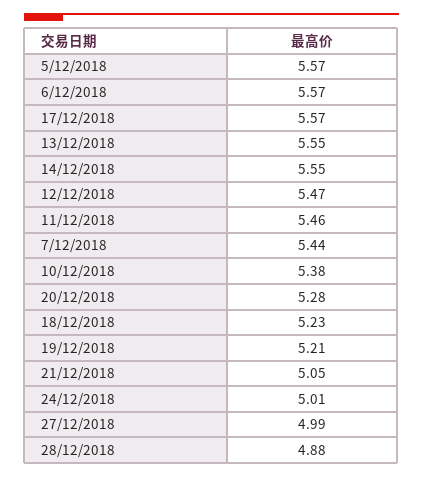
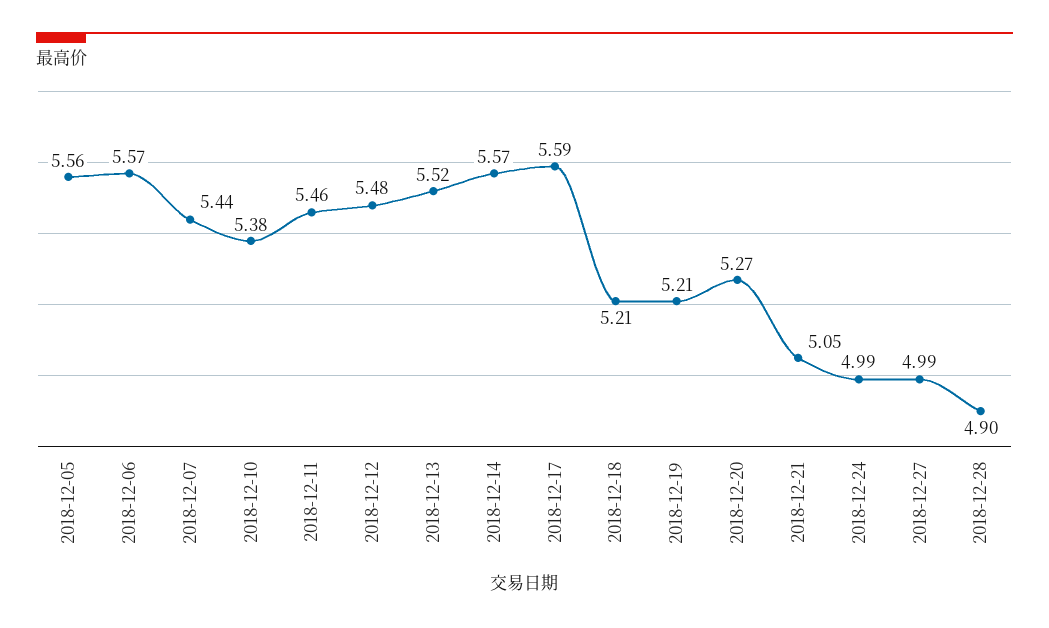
5/12/2018: 5.57 -> 5.56
17/12/2018: 5.57 -> 5.59
13/12/2018: 5.55 -> 5.52
14/12/2018: 5.55 -> 5.57
12/12/2018: 5.47 -> 5.48
20/12/2018: 5.28 -> 5.27
18/12/2018: 5.23 -> 5.21
24/12/2018: 5.01 -> 4.99
28/12/2018: 4.88 -> 4.9

